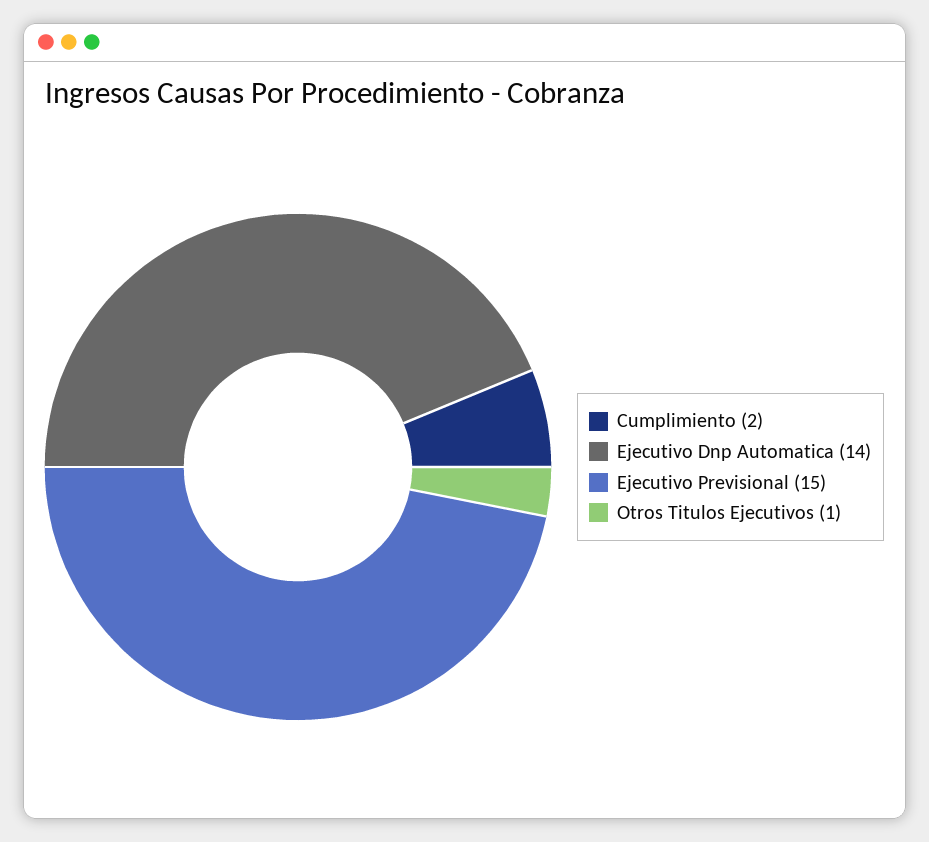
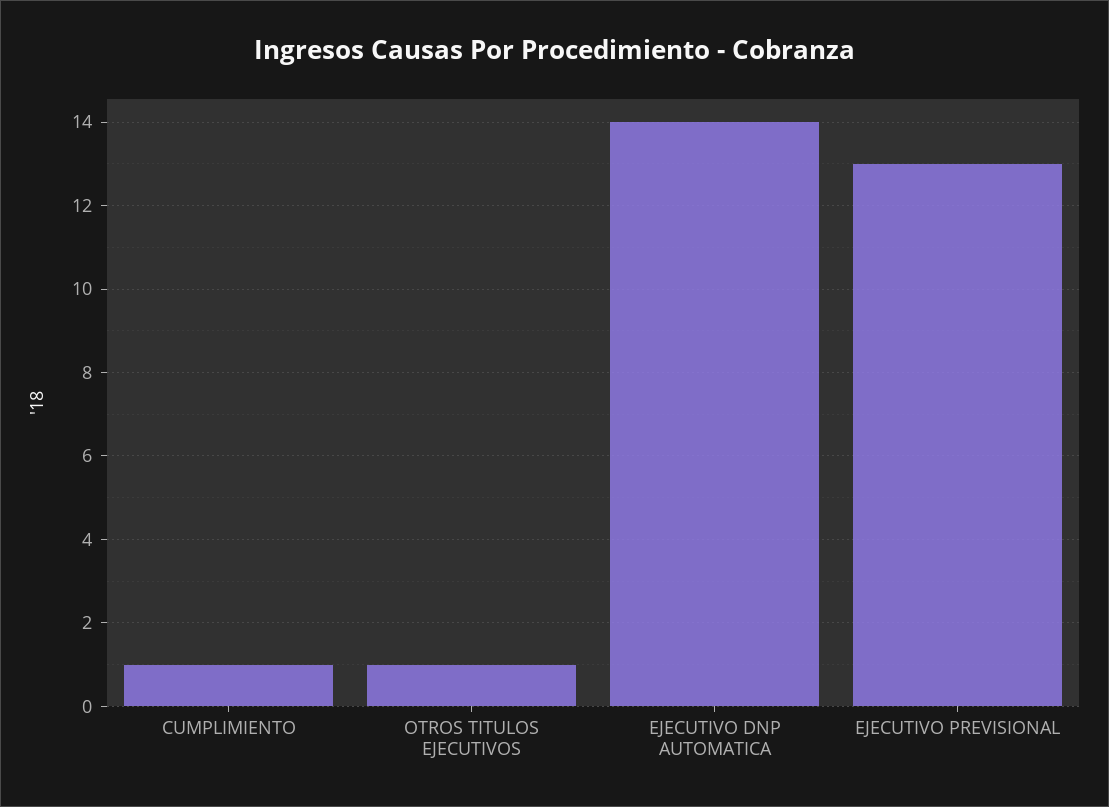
Cumplimiento: 2 -> 1
Ejecutivo Previsional: 15 -> 13

